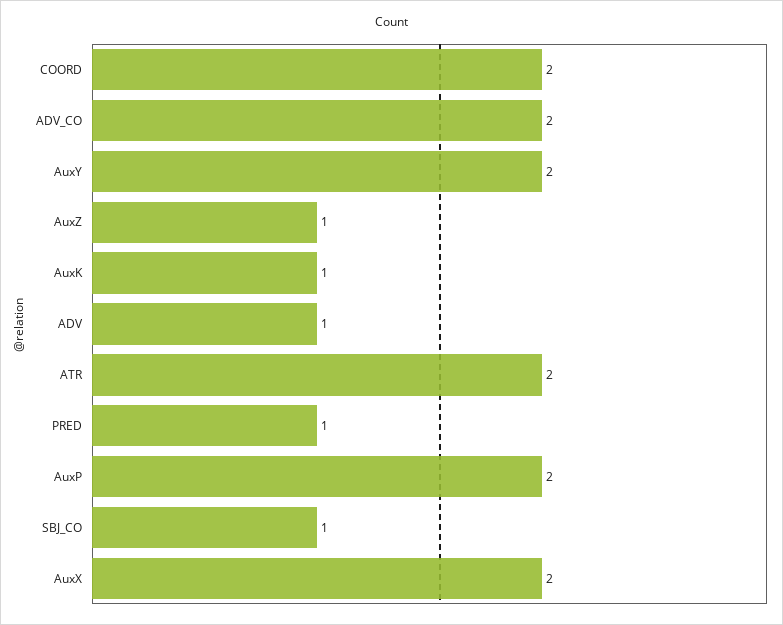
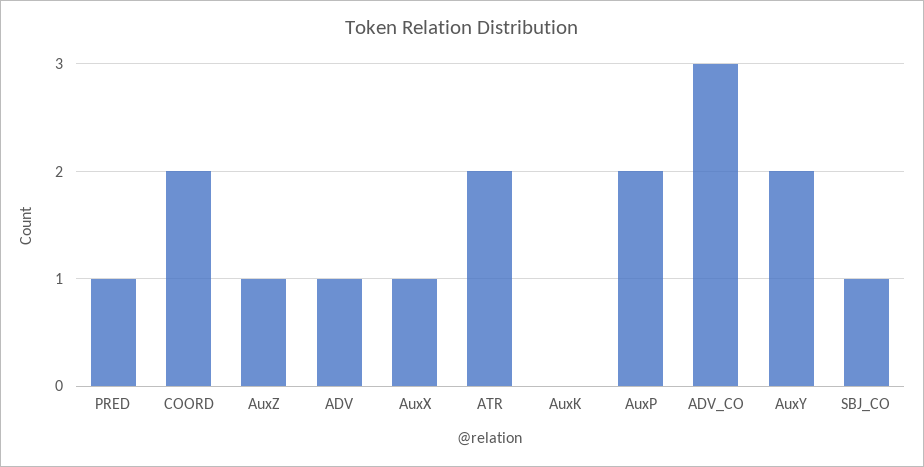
ADV_CO: 2 -> 3
AuxK: 1 -> 0
AuxX: 2 -> 1

